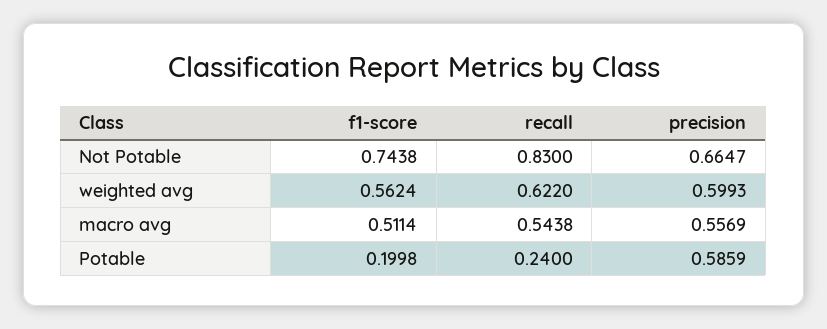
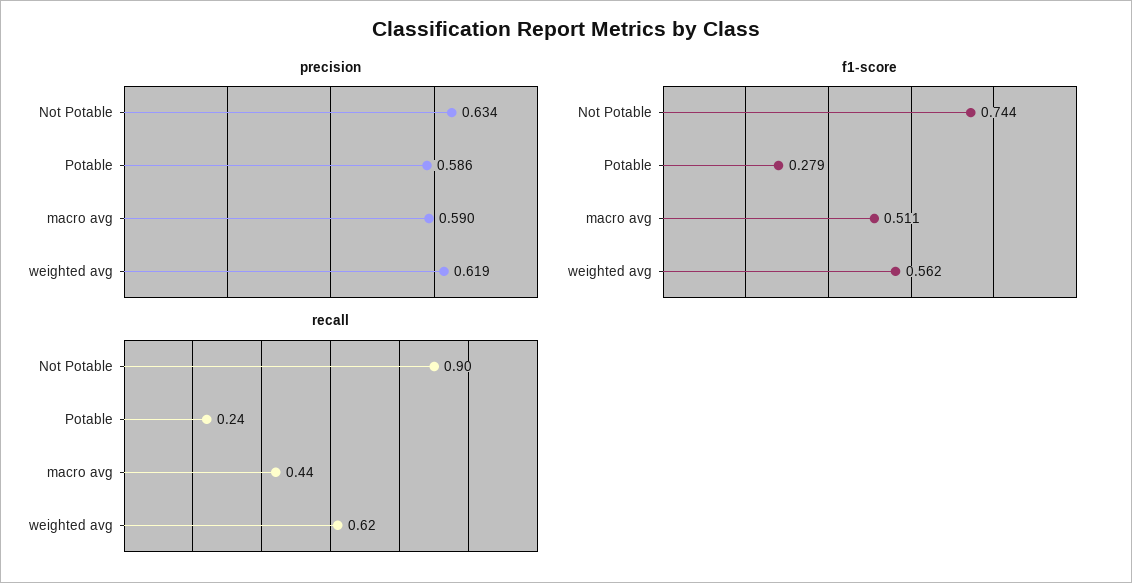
recall, Not Potable: 0.83 -> 0.9
precision, Not Potable: 0.6647 -> 0.634
precision, weighted avg: 0.5993 -> 0.619
recall, macro avg: 0.5438 -> 0.44
precision, macro avg: 0.5569 -> 0.59
f1-score, Potable: 0.1998 -> 0.279

